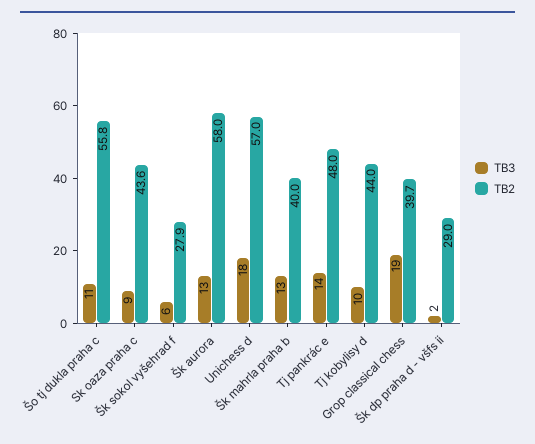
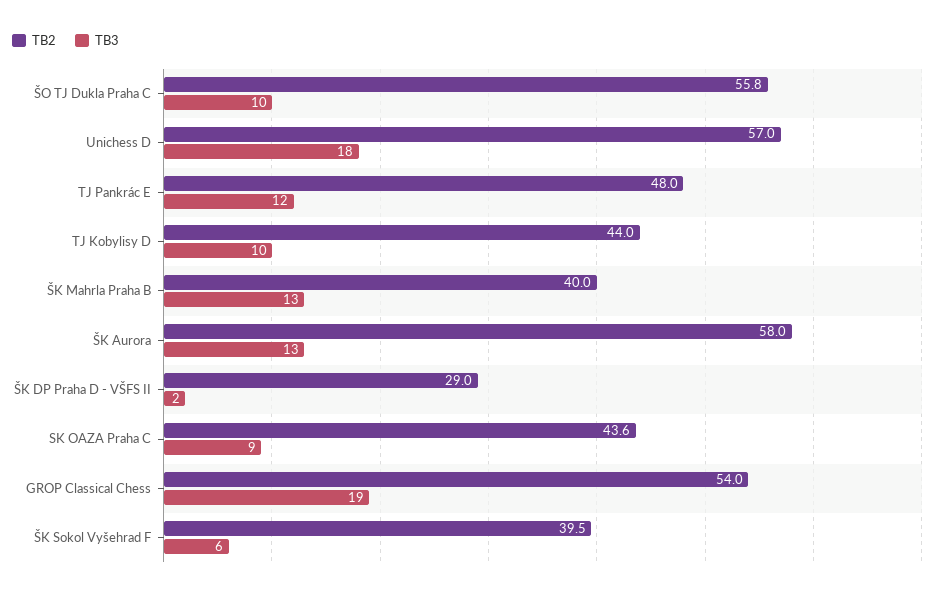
TB3, Šo tj dukla praha c: 11 -> 10
TB2, Šk sokol vyšehrad f: 27.9 -> 39.5
TB3, Tj pankrác e: 14 -> 12
TB2, Grop classical chess: 39.7 -> 54

